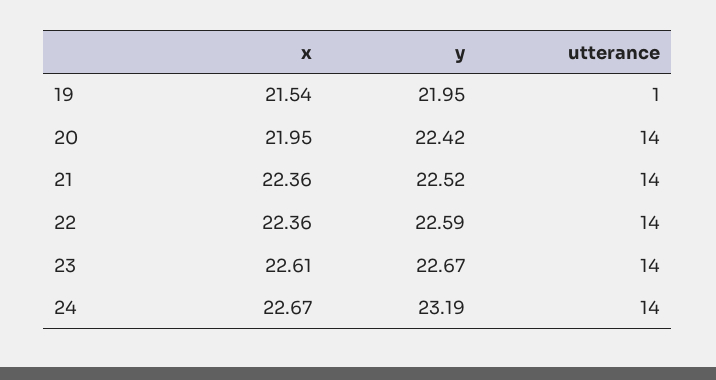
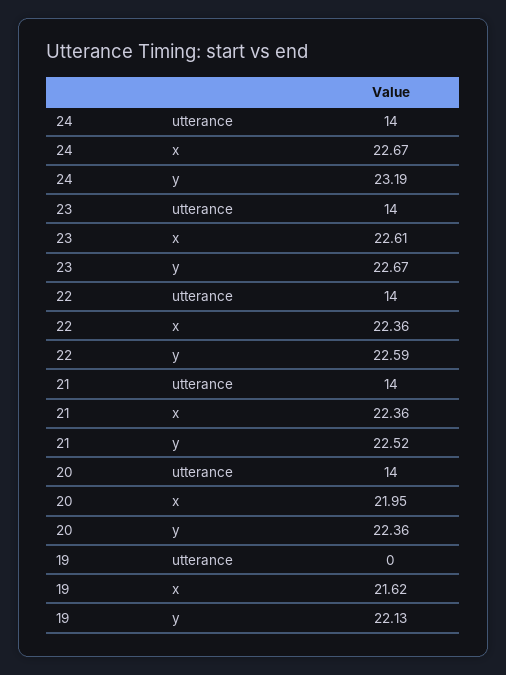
x, 19: 21.54 -> 21.62
y, 19: 21.95 -> 22.13
utterance, 19: 1 -> 0
y, 20: 22.42 -> 22.36

